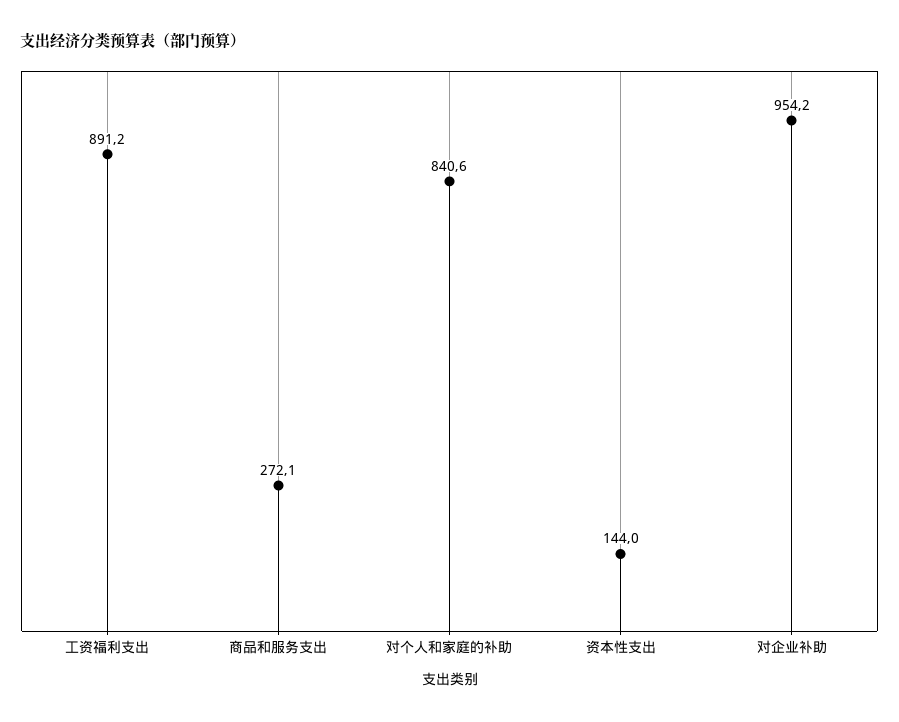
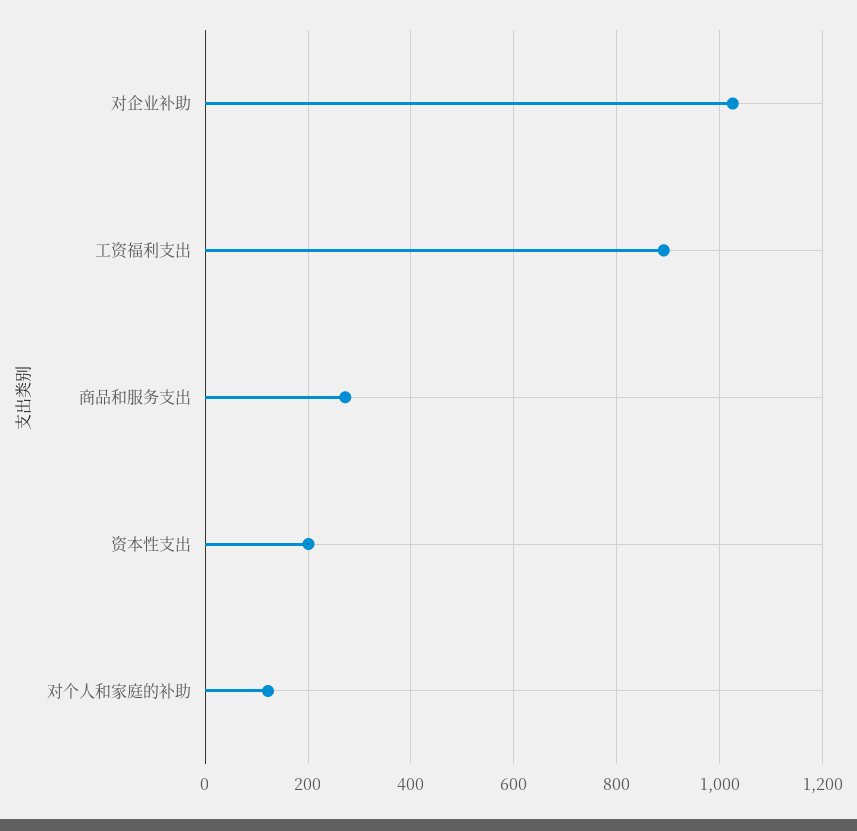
对个人和家庭的补助: 840.6 -> 120
资本性支出: 144 -> 200
对企业补助: 954.2 -> 1020

